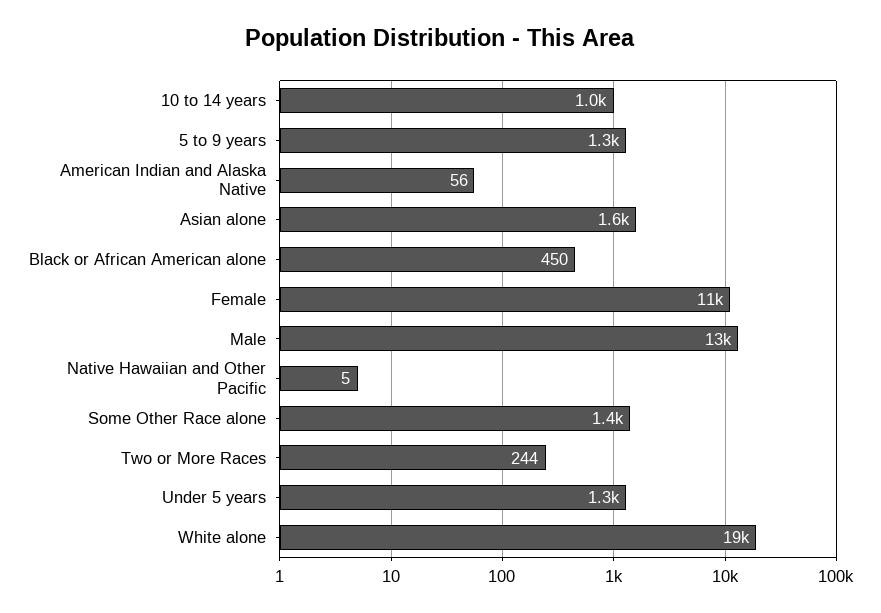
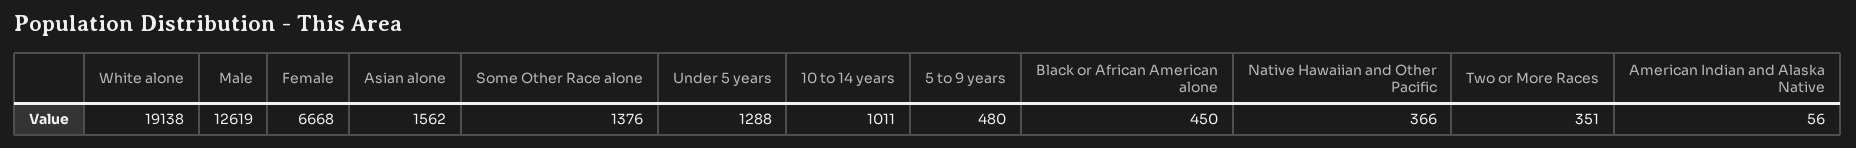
5 to 9 years: 1300 -> 480
Female: 11000 -> 6668
Native Hawaiian and Other Pacific: 5 -> 366
Two or More Races: 244 -> 351

